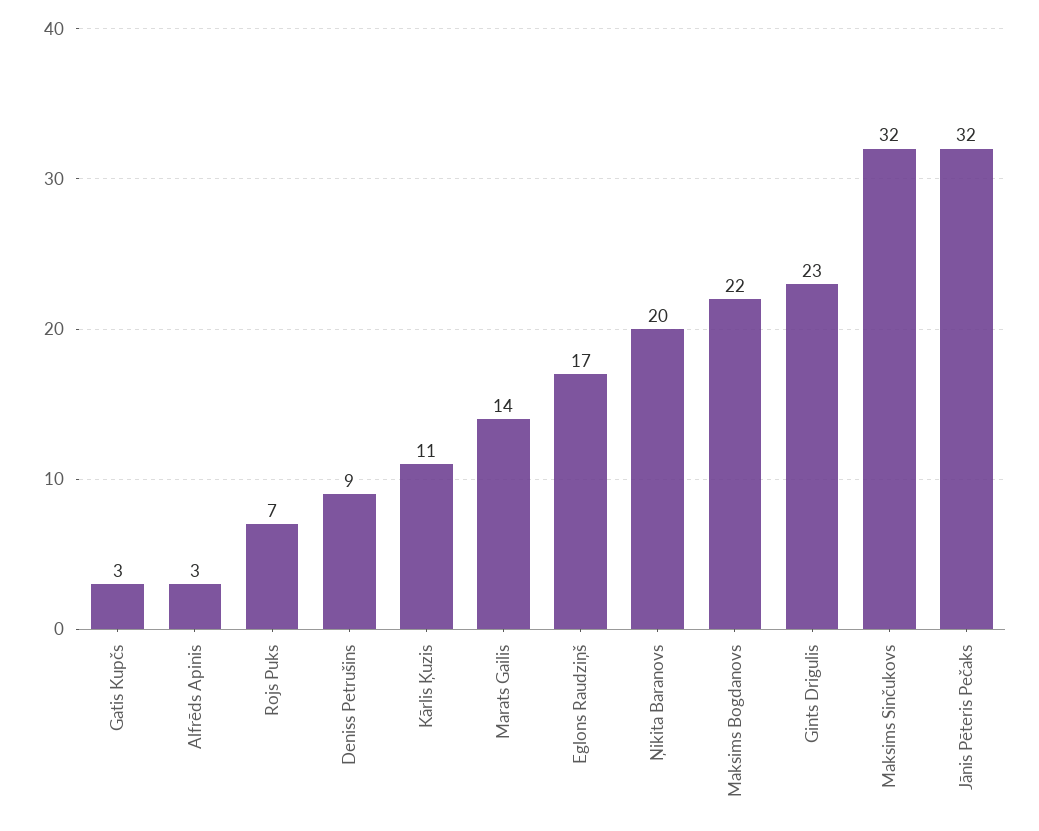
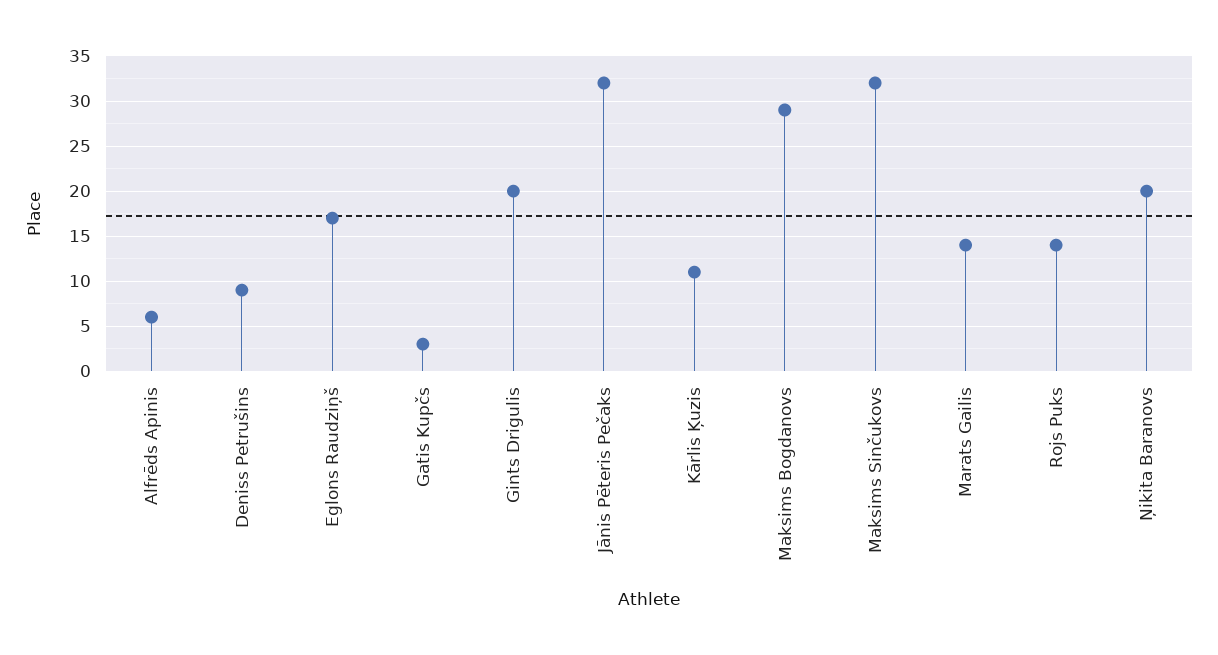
Alfrēds Apinis: 3 -> 6
Rojs Puks: 7 -> 14
Maksims Bogdanovs: 22 -> 29
Gints Drigulis: 23 -> 20

